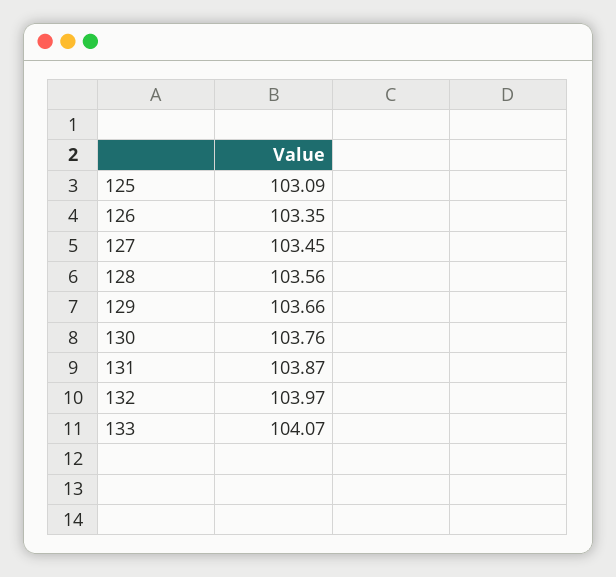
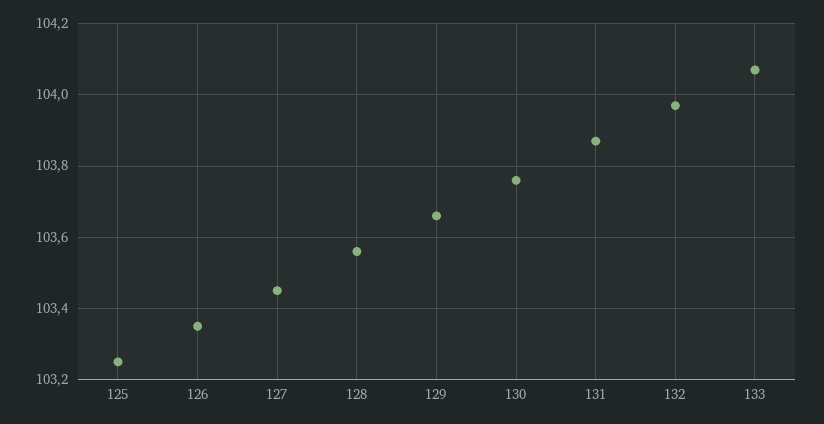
125: 103.09 -> 103.25

